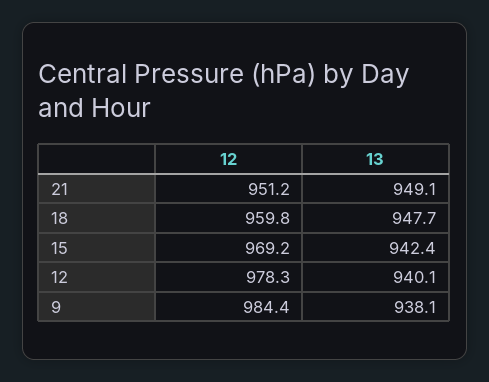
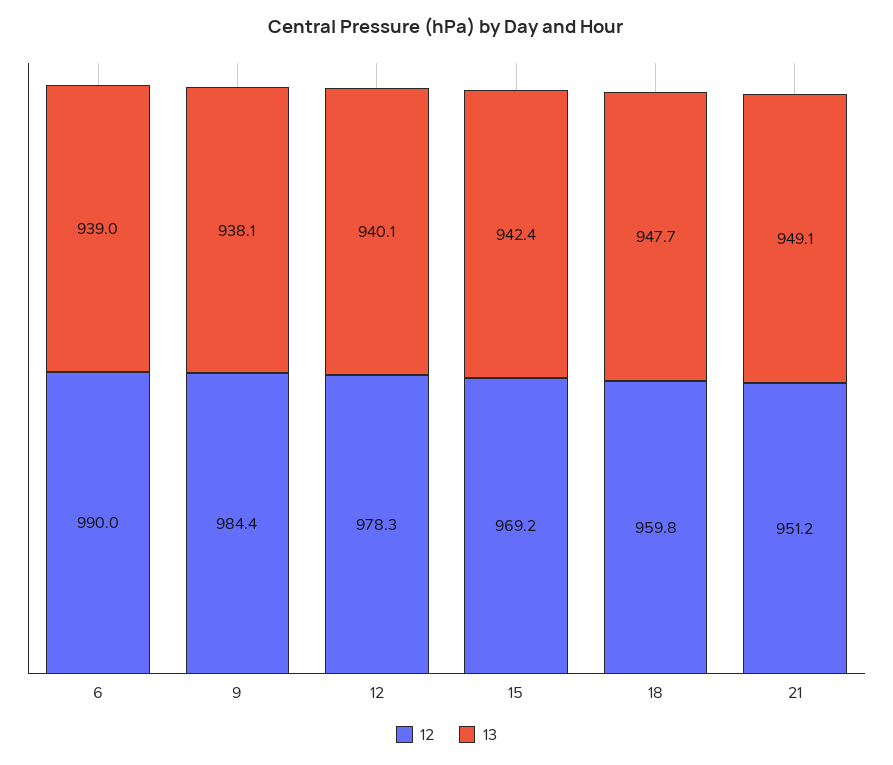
12, 6: none -> 990
13, 6: none -> 939

